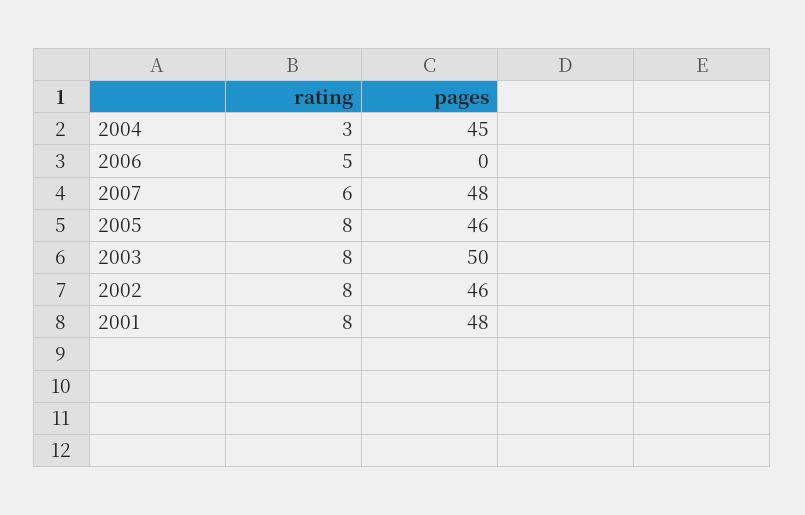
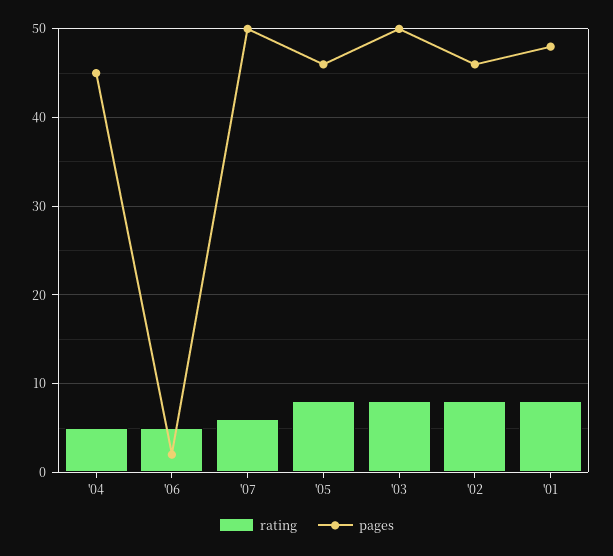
rating, 2004: 3 -> 5
pages, 2006: 0 -> 2
pages, 2007: 48 -> 50

